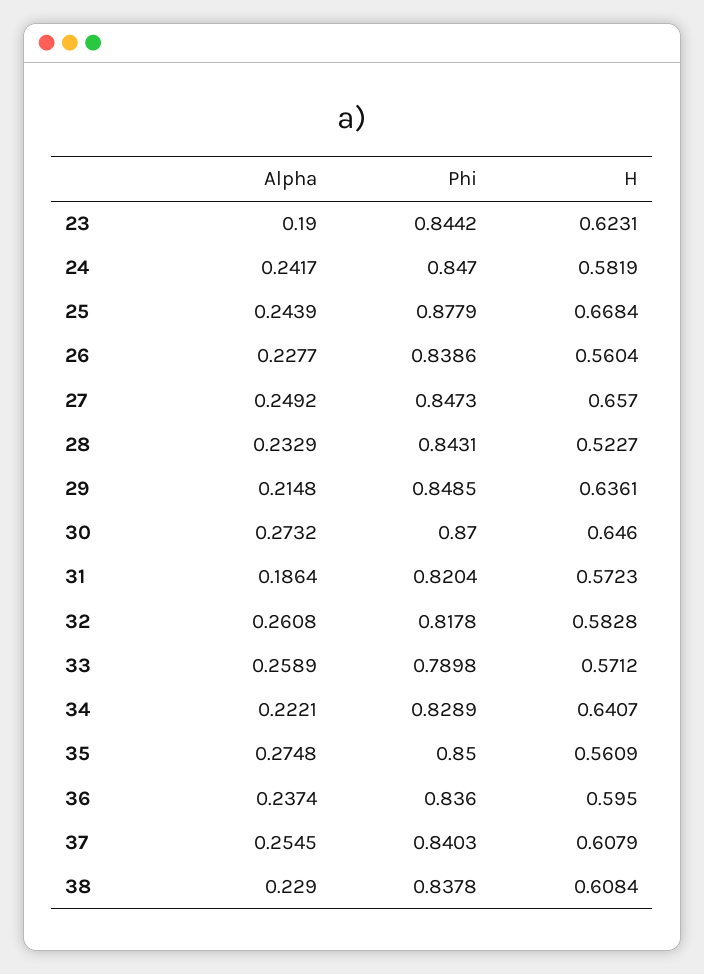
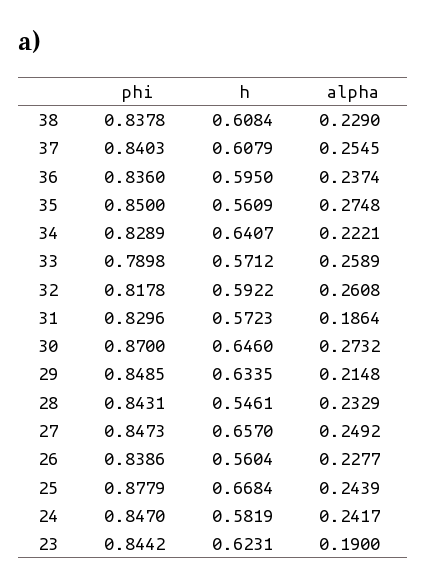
H, 28: 0.5227 -> 0.5461
H, 29: 0.6361 -> 0.6335
Phi, 31: 0.8204 -> 0.8296
H, 32: 0.5828 -> 0.5922

